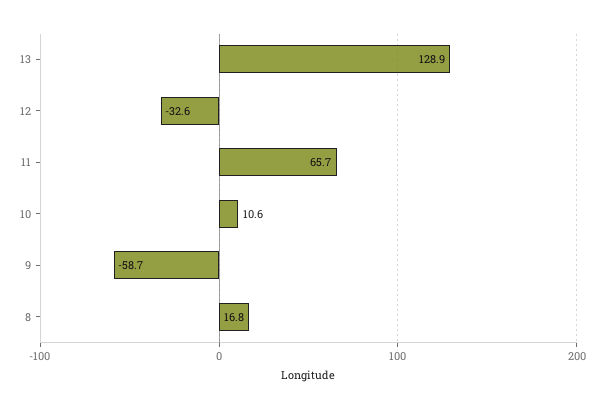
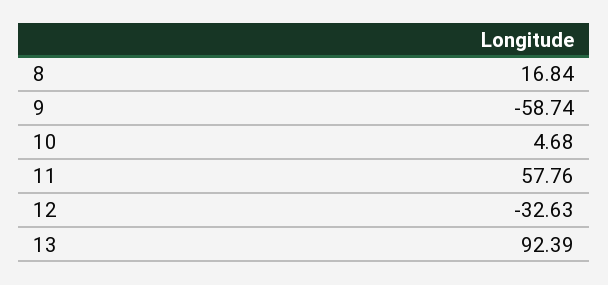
13: 128.9 -> 92.39
11: 65.7 -> 57.76
10: 10.6 -> 4.68

